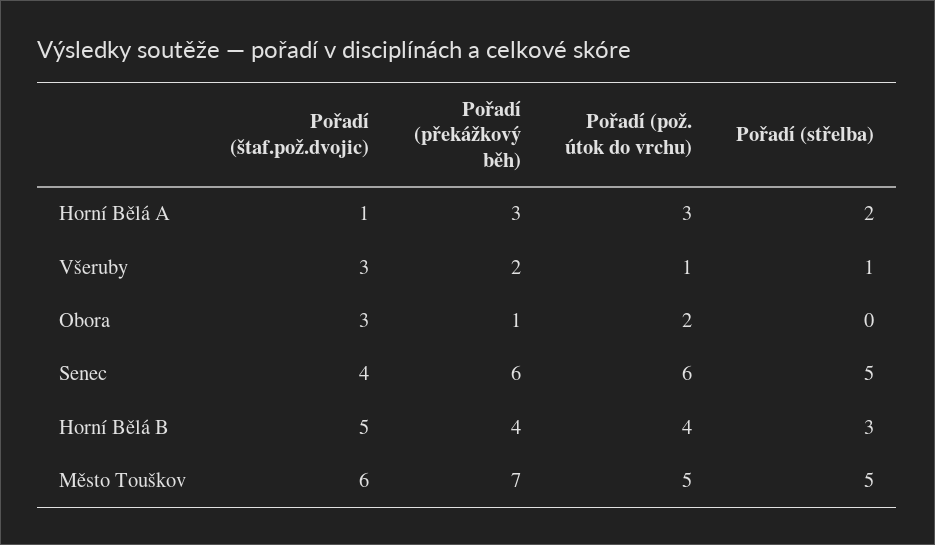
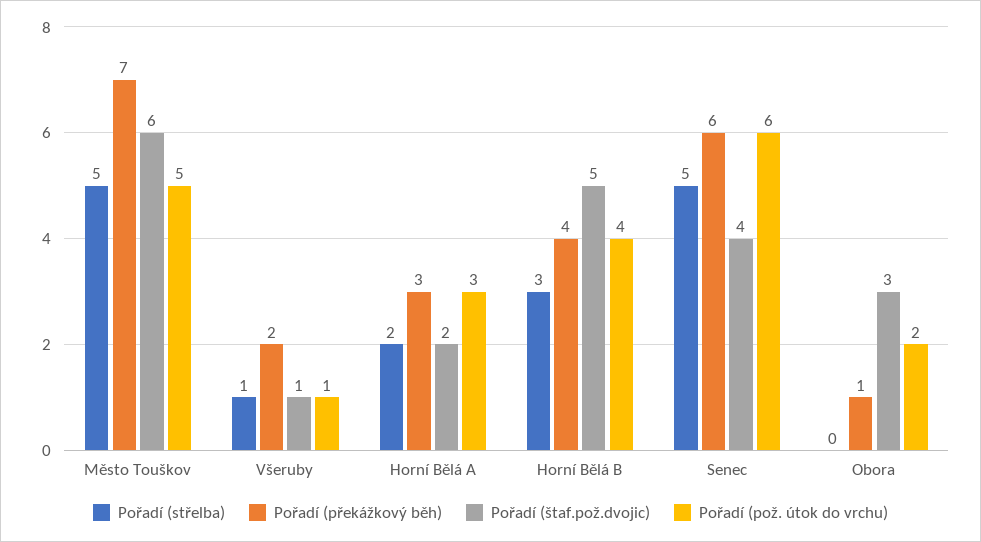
Pořadí (štaf.pož.dvojic), Horní Bělá A: 1 -> 2
Pořadí (štaf.pož.dvojic), Všeruby: 3 -> 1

